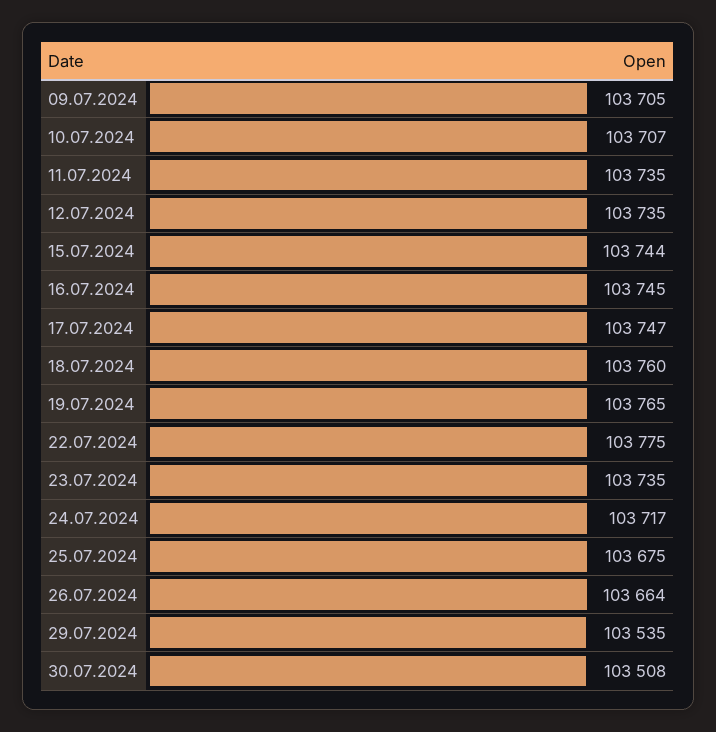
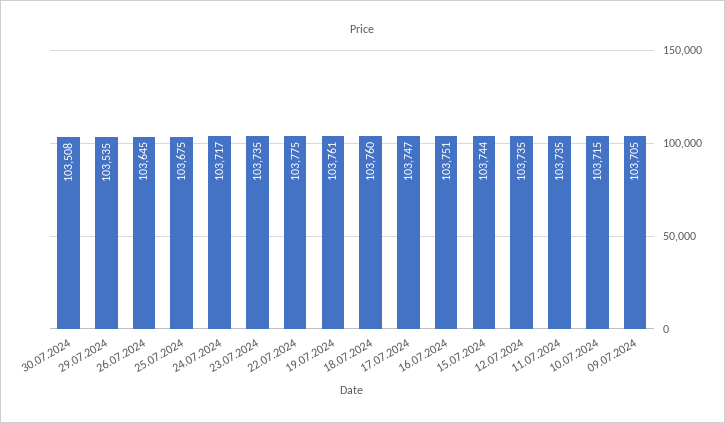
10.07.2024: 103707 -> 103715
16.07.2024: 103745 -> 103751
19.07.2024: 103765 -> 103761
26.07.2024: 103664 -> 103645

